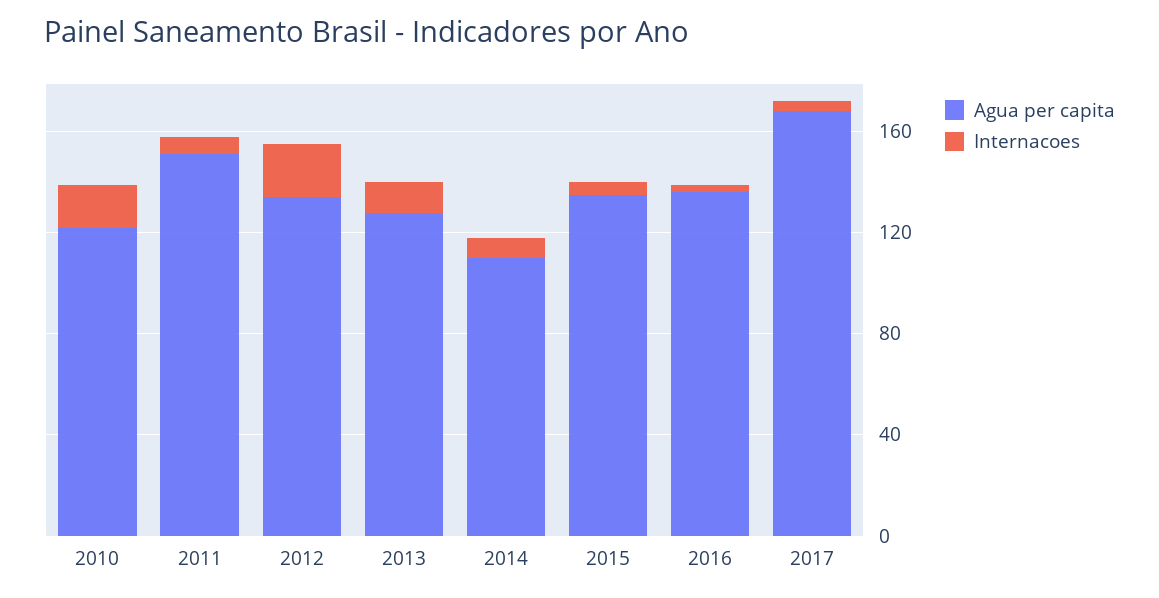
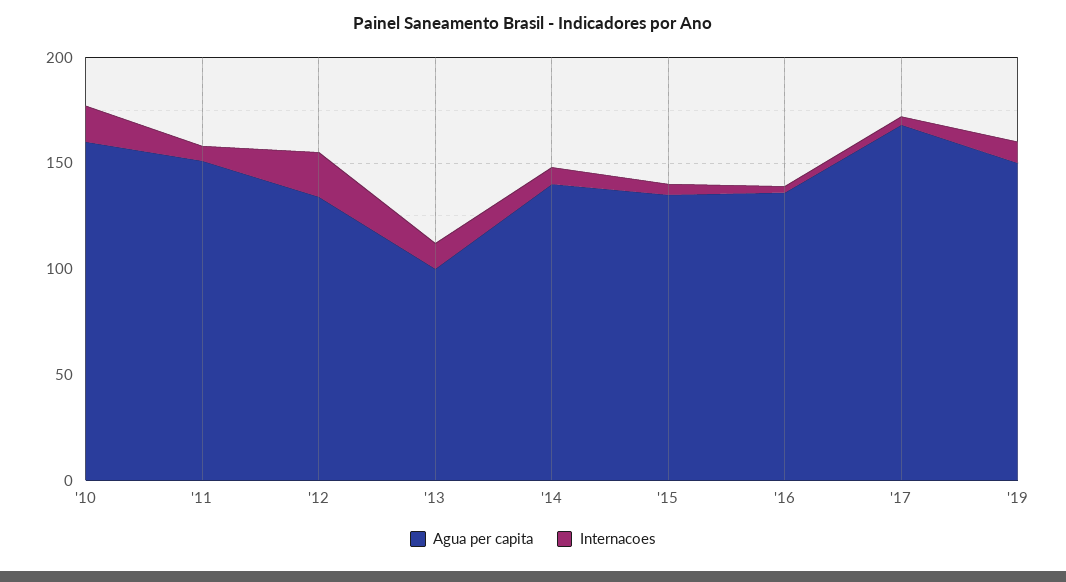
Agua per capita, 2010: 120 -> 160
Agua per capita, 2013: 130 -> 100
Agua per capita, 2014: 110 -> 140
Agua per capita, '19: none -> 150
Internacoes, '19: none -> 10

